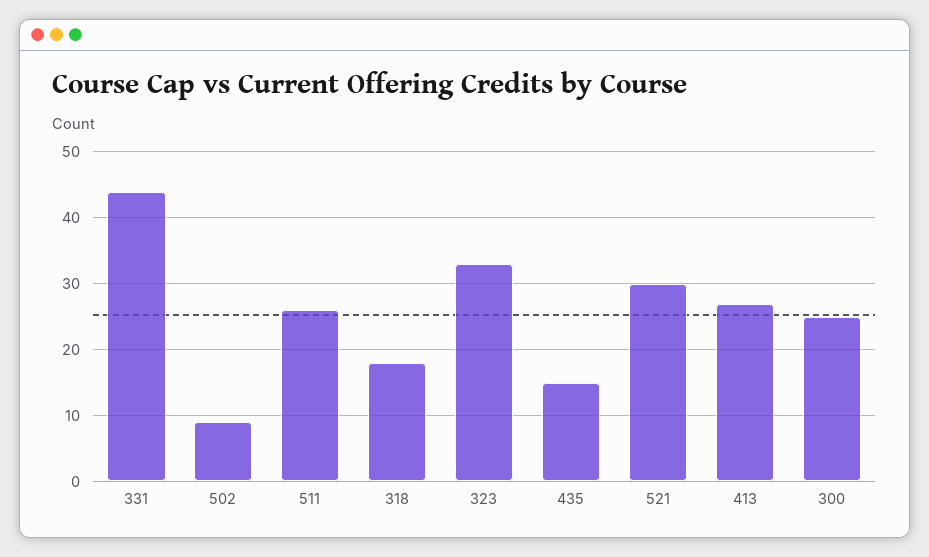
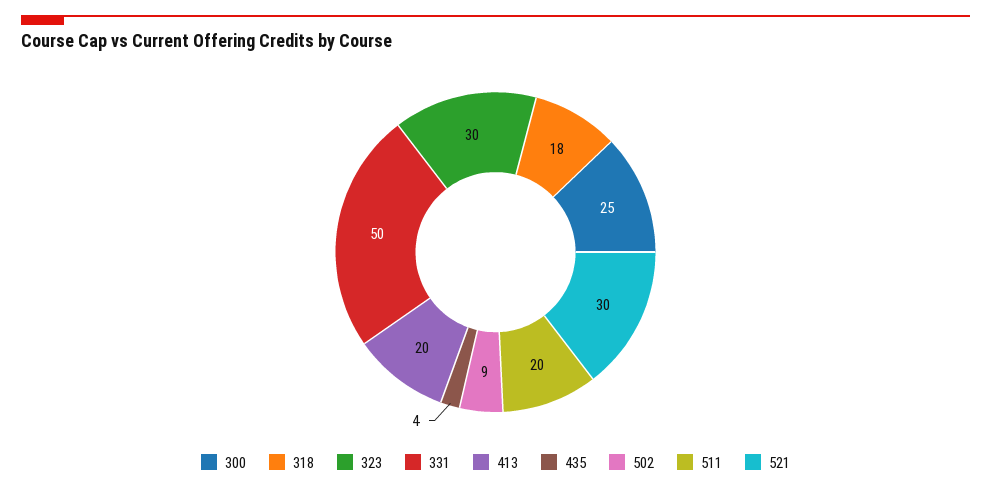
331: 44 -> 50
511: 26 -> 20
323: 33 -> 30
435: 15 -> 4
413: 27 -> 20

